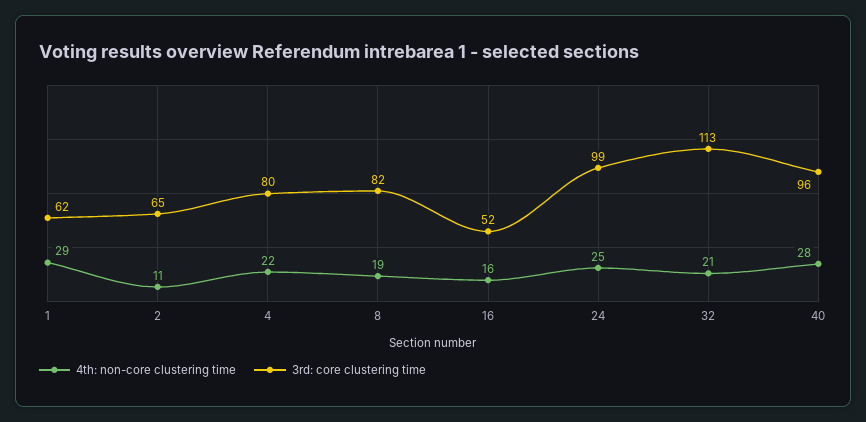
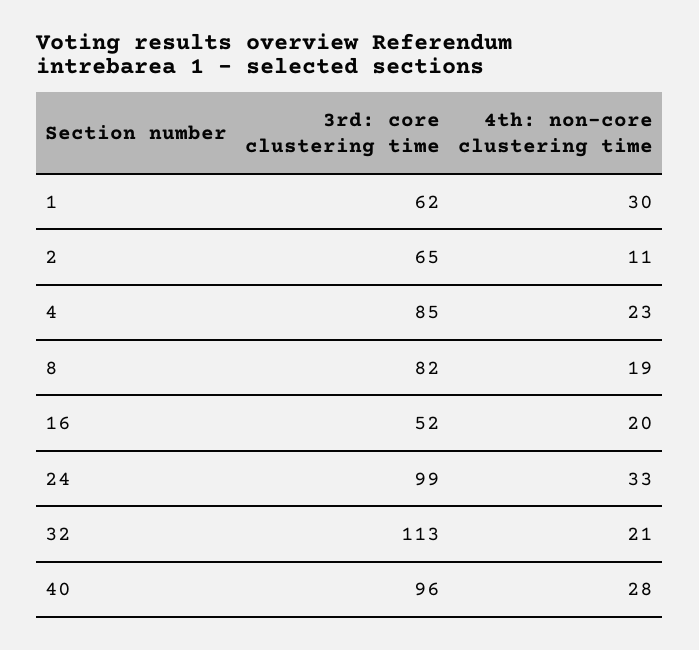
4th: non-core clustering time, 1: 29 -> 30
4th: non-core clustering time, 4: 22 -> 23
3rd: core clustering time, 4: 80 -> 85
4th: non-core clustering time, 16: 16 -> 20
4th: non-core clustering time, 24: 25 -> 33

